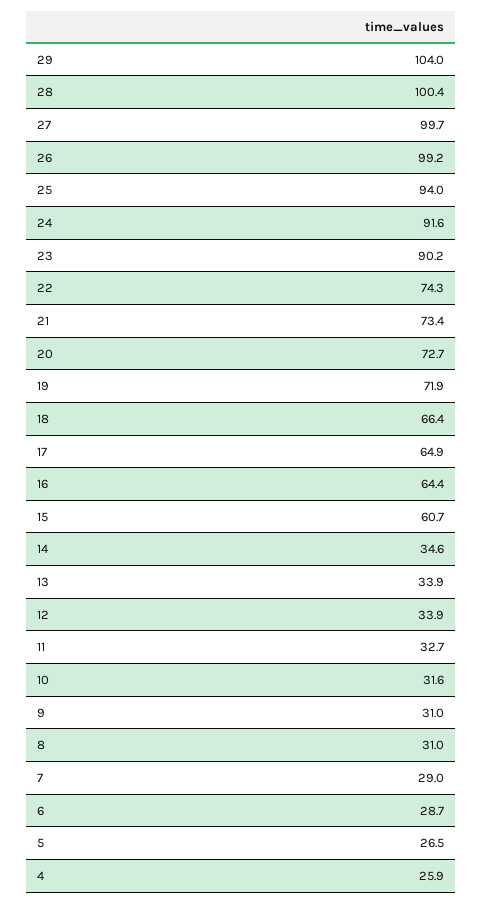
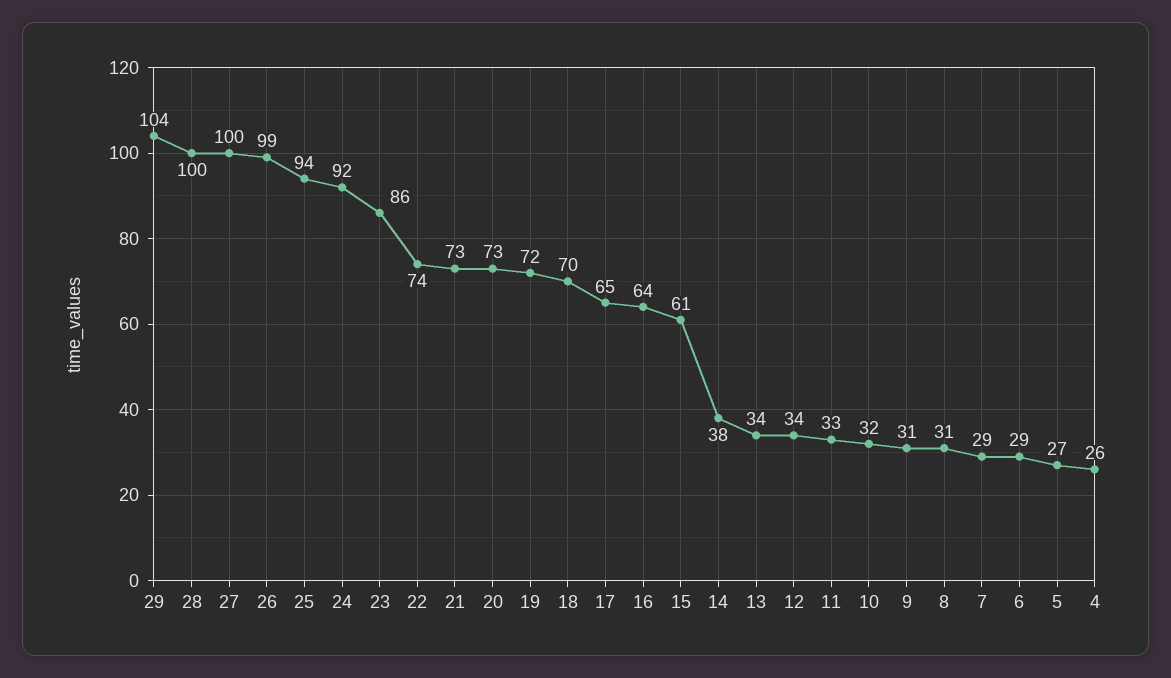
23: 90.2 -> 86
18: 66.4 -> 70
14: 34.6 -> 38

